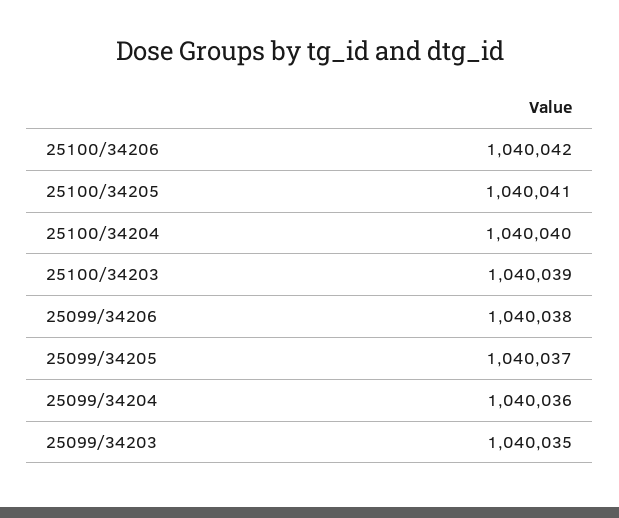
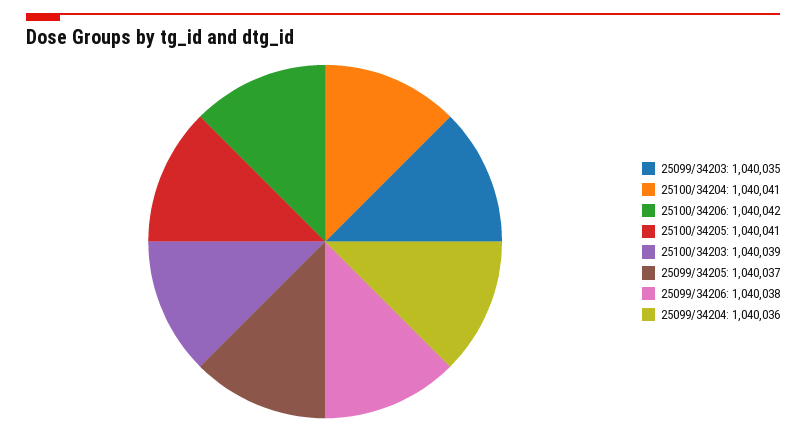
25100/34204: 1040040 -> 1040041

